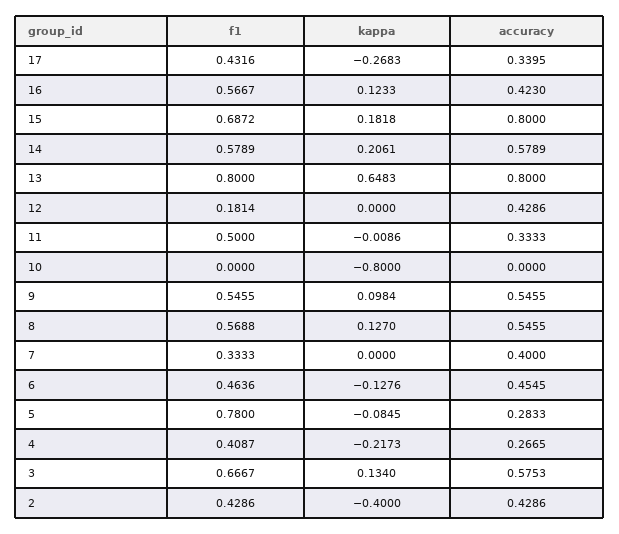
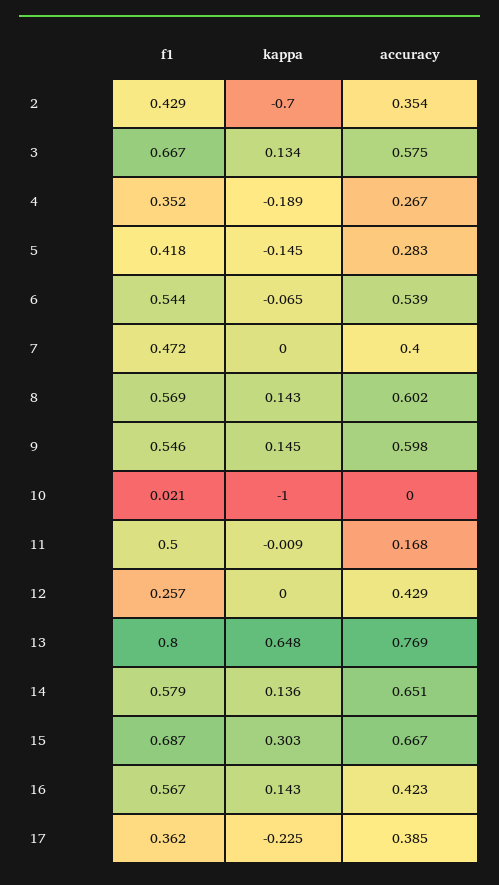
f1, 17: 0.4316 -> 0.362
kappa, 17: -0.2683 -> -0.225
accuracy, 17: 0.3395 -> 0.385
kappa, 16: 0.1233 -> 0.143
kappa, 15: 0.1818 -> 0.303
accuracy, 15: 0.8 -> 0.667
kappa, 14: 0.2061 -> 0.136
accuracy, 14: 0.5789 -> 0.651
accuracy, 13: 0.8 -> 0.769
f1, 12: 0.1814 -> 0.257
accuracy, 11: 0.3333 -> 0.168
f1, 10: 0 -> 0.021
kappa, 10: -0.8 -> -1
kappa, 9: 0.0984 -> 0.145
accuracy, 9: 0.5455 -> 0.598
kappa, 8: 0.127 -> 0.143
accuracy, 8: 0.5455 -> 0.602
f1, 7: 0.3333 -> 0.472
f1, 6: 0.4636 -> 0.544
kappa, 6: -0.1276 -> -0.065
accuracy, 6: 0.4545 -> 0.539
f1, 5: 0.78 -> 0.418
kappa, 5: -0.0845 -> -0.145
f1, 4: 0.4087 -> 0.352
kappa, 4: -0.2173 -> -0.189
kappa, 2: -0.4 -> -0.7
accuracy, 2: 0.4286 -> 0.354

